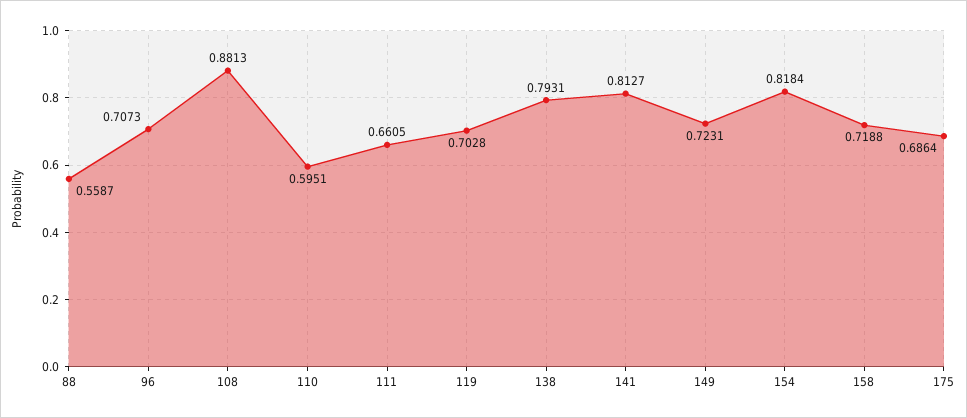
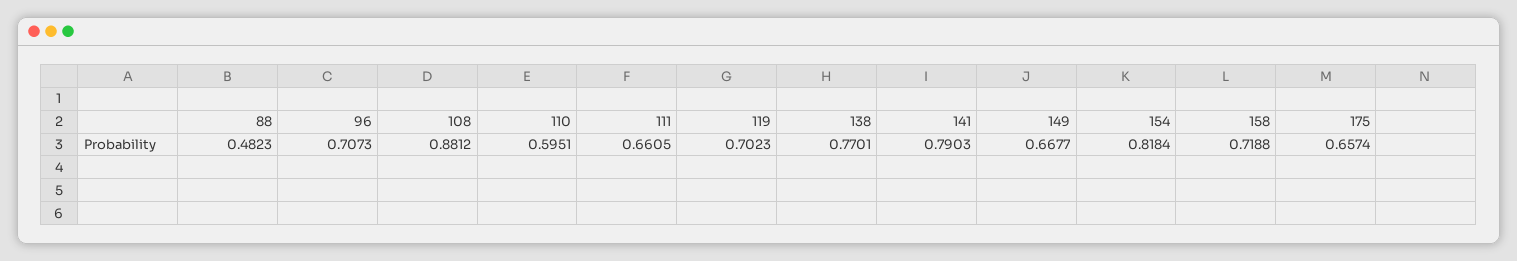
88: 0.5587 -> 0.4823
108: 0.8813 -> 0.8812
119: 0.7028 -> 0.7023
138: 0.7931 -> 0.7701
141: 0.8127 -> 0.7903
149: 0.7231 -> 0.6677
175: 0.6864 -> 0.6574

